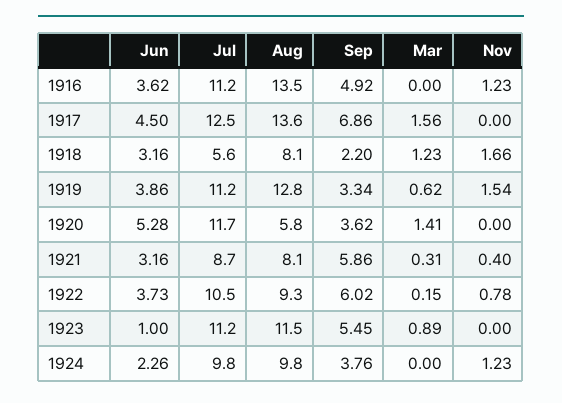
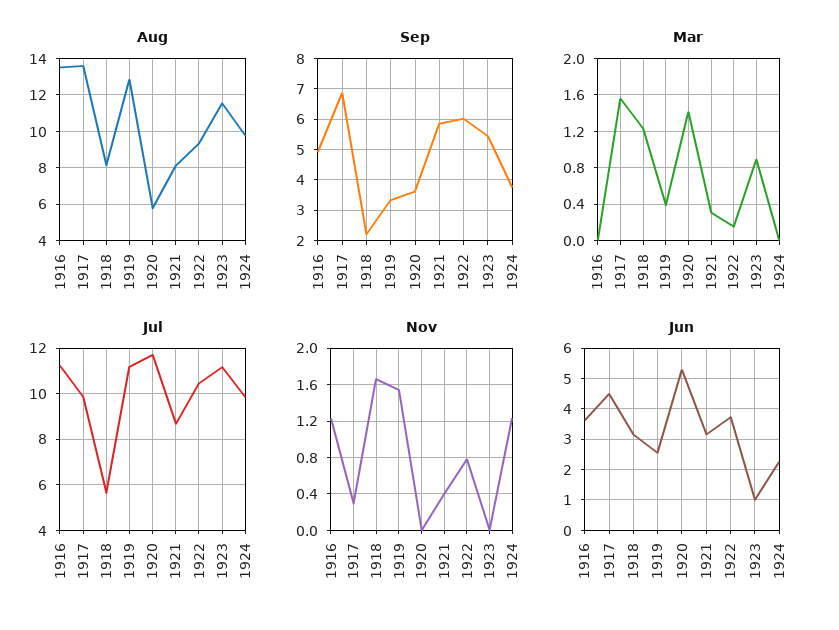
Jul, 1917: 12.5 -> 10
Nov, 1917: 0 -> 0.3
Jun, 1919: 3.86 -> 2.6
Mar, 1919: 0.62 -> 0.4

